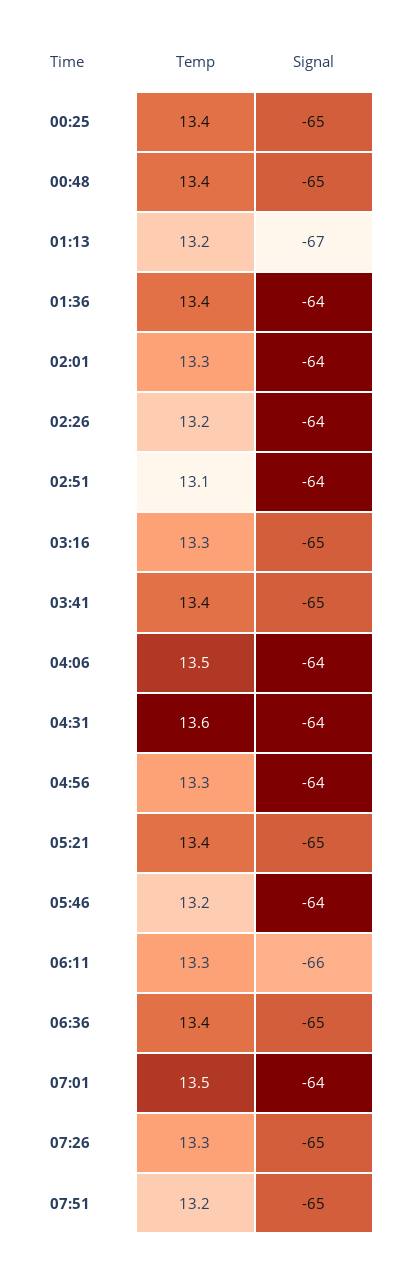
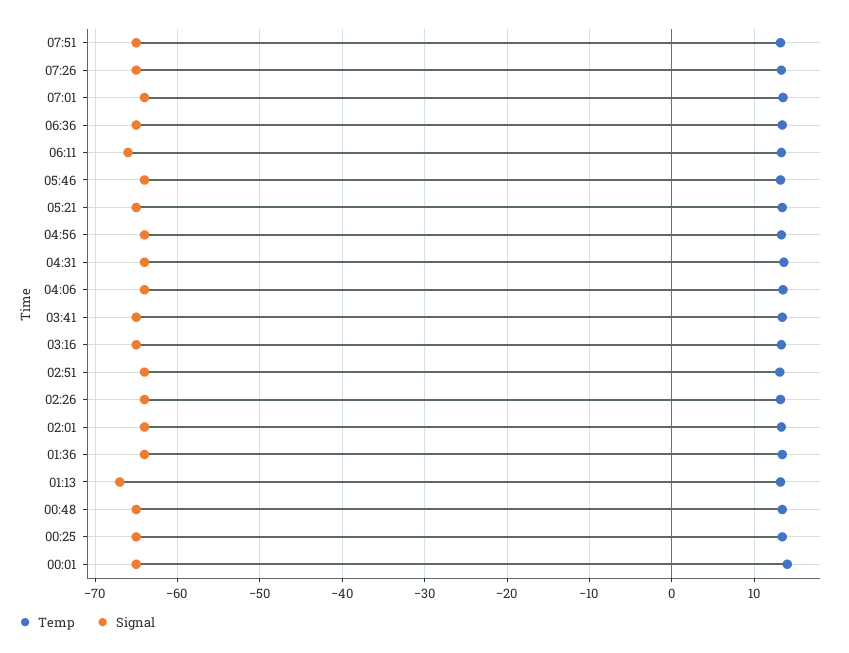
Temp, 00:01: none -> 14
Signal, 00:01: none -> -65

